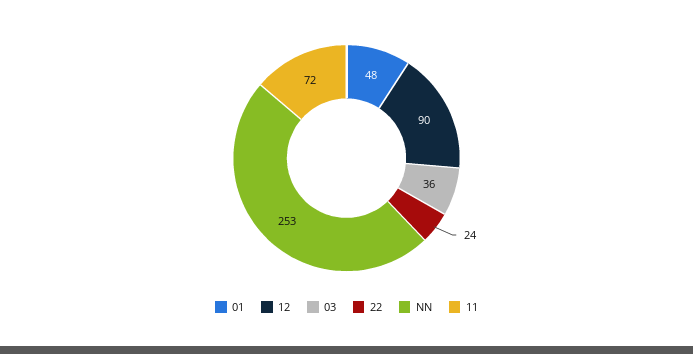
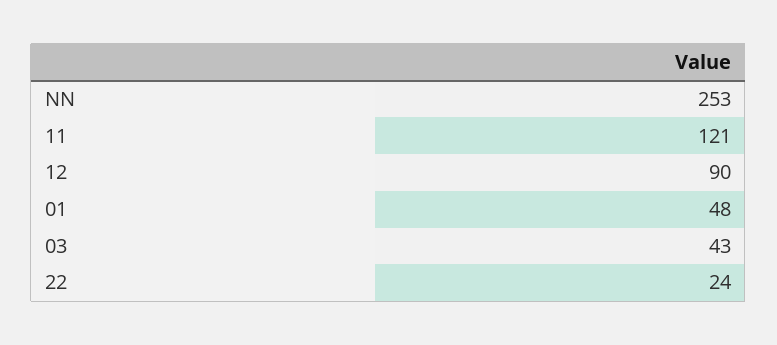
03: 36 -> 43
11: 72 -> 121

